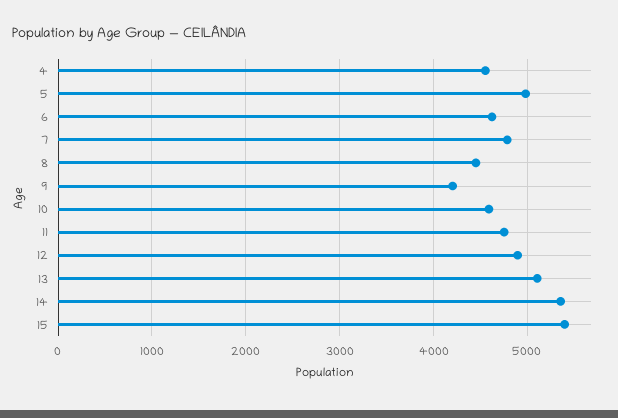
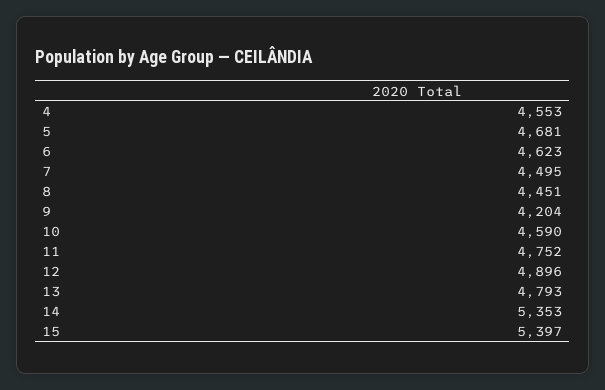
5: 5000 -> 4681
7: 4800 -> 4495
13: 5100 -> 4793

